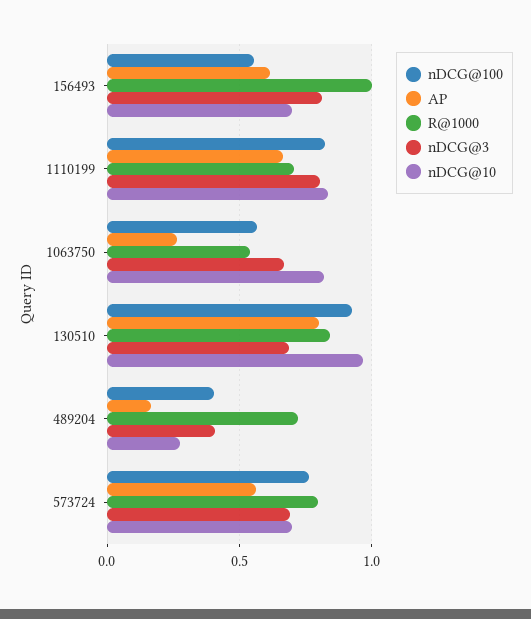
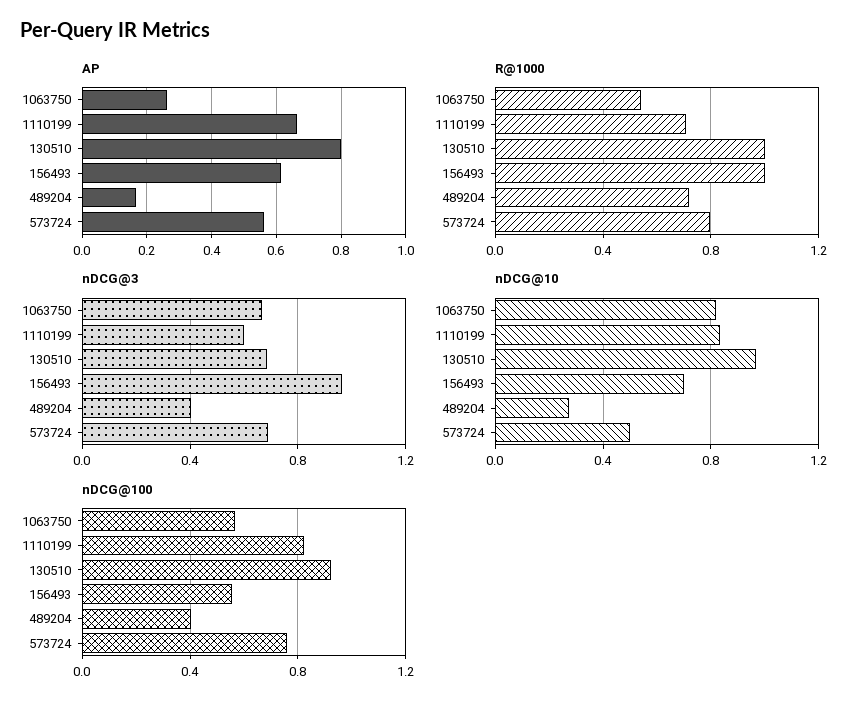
nDCG@3, 156493: 0.8 -> 0.95
nDCG@3, 1110199: 0.8 -> 0.6
R@1000, 130510: 0.85 -> 1
nDCG@10, 573724: 0.7 -> 0.5

